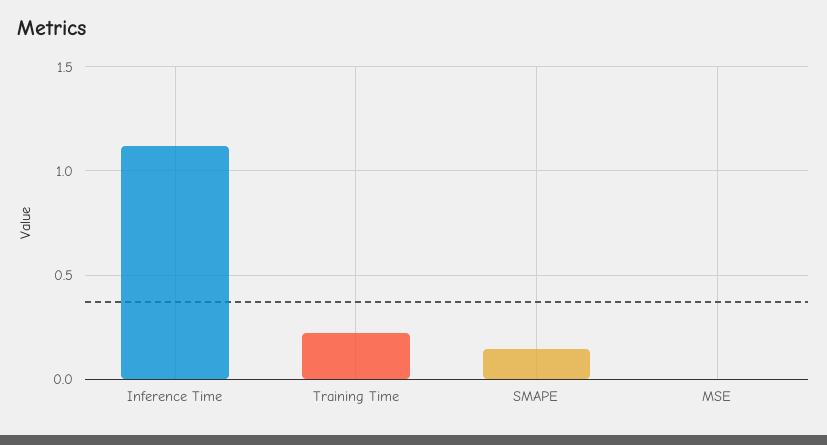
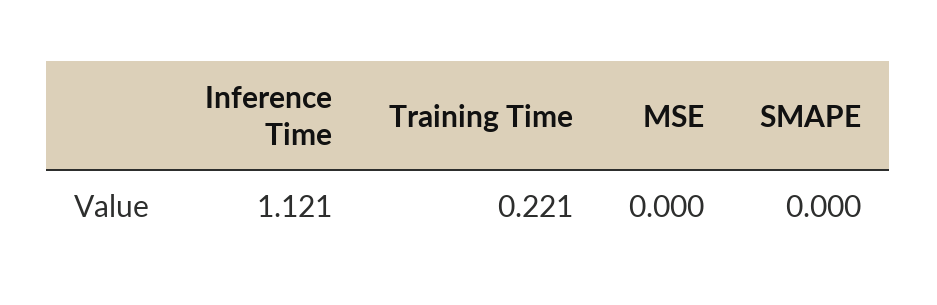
SMAPE: 0.15 -> 0

